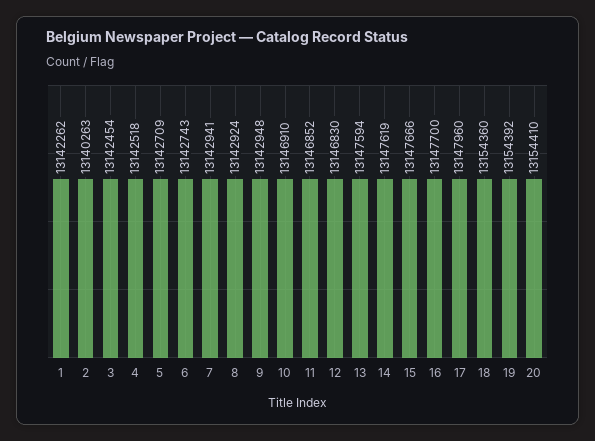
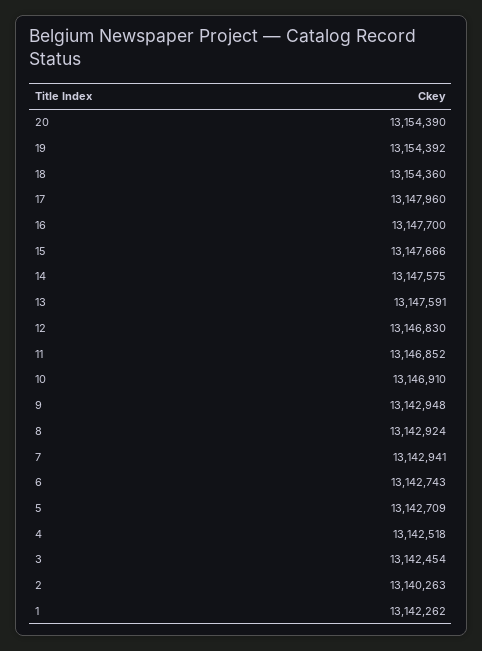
13: 13147594 -> 13147591
14: 13147619 -> 13147575
20: 13154410 -> 13154390

